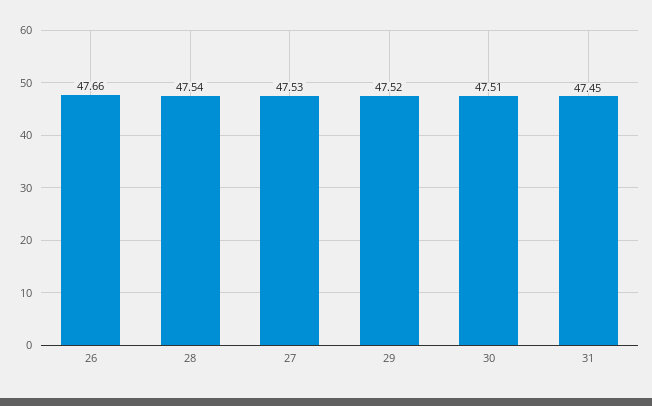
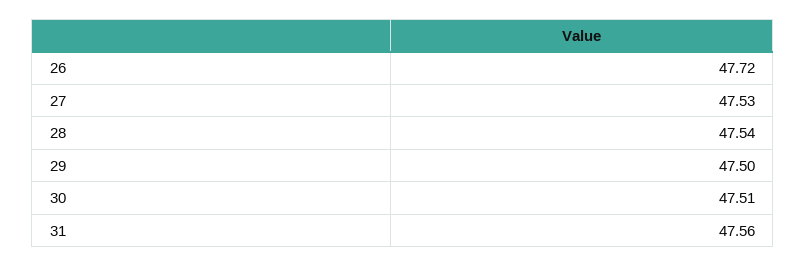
26: 47.66 -> 47.72
29: 47.52 -> 47.5
31: 47.45 -> 47.56

